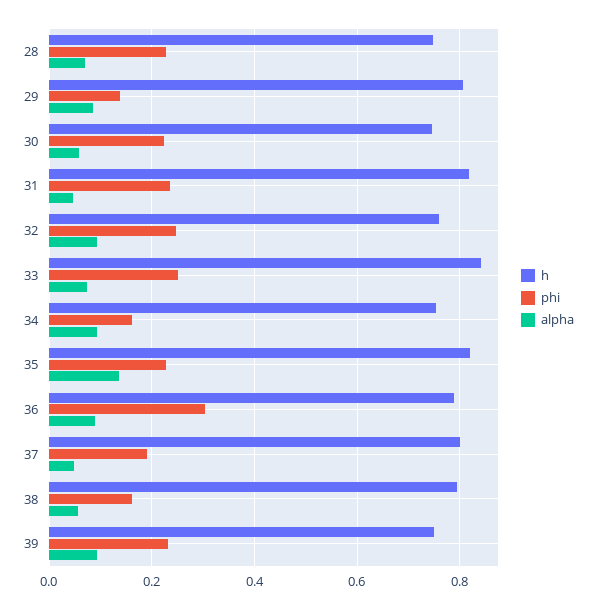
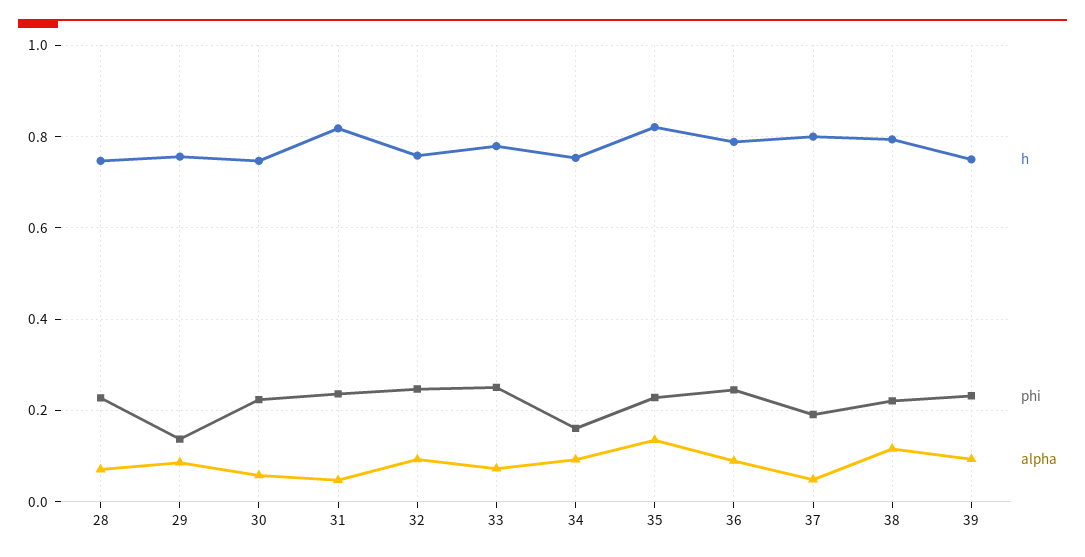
h, 29: 0.8 -> 0.76
h, 33: 0.84 -> 0.78
phi, 36: 0.3 -> 0.24
phi, 38: 0.16 -> 0.22
alpha, 38: 0.06 -> 0.12

